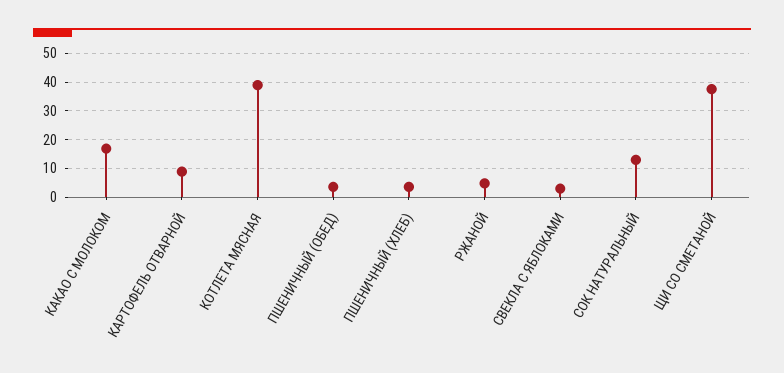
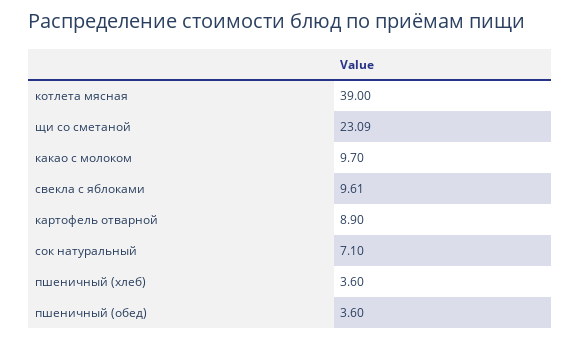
КАКАО С МОЛОКОМ: 17.5 -> 9.7
РЖАНОЙ: 5 -> none
СВЕКЛА С ЯБЛОКАМИ: 2.5 -> 9.61
СОК НАТУРАЛЬНЫЙ: 12.5 -> 7.1
ЩИ СО СМЕТАНОЙ: 37.5 -> 23.09

